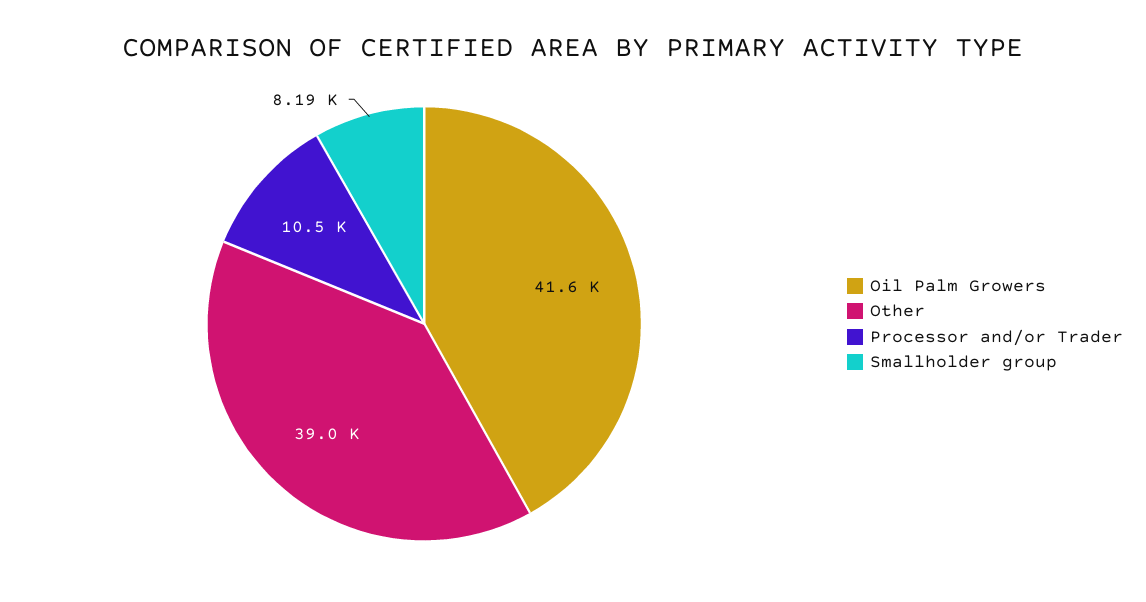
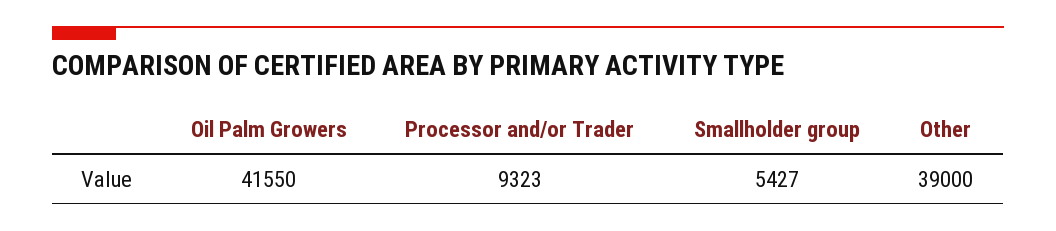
Processor and/or Trader: 10500 -> 9323
Smallholder group: 8190 -> 5427

